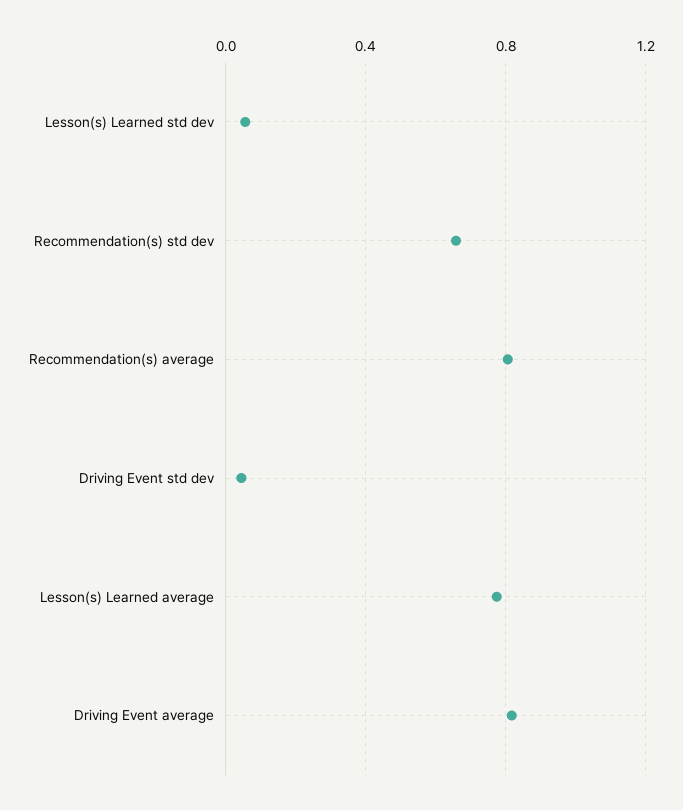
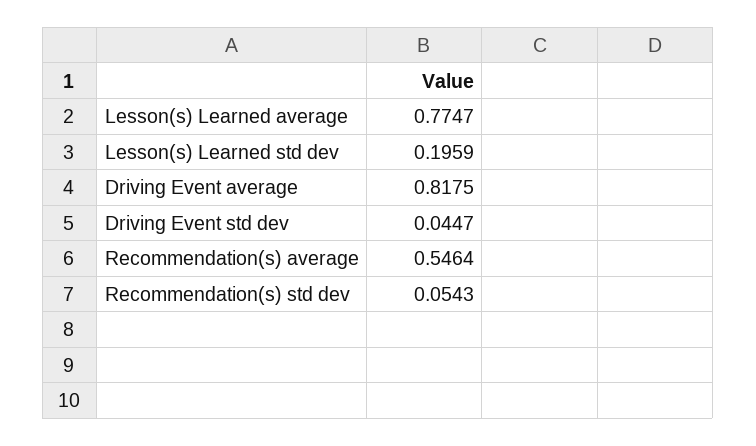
Lesson(s) Learned std dev: 0.05 -> 0.1959
Recommendation(s) std dev: 0.65 -> 0.0543
Recommendation(s) average: 0.8 -> 0.5464

